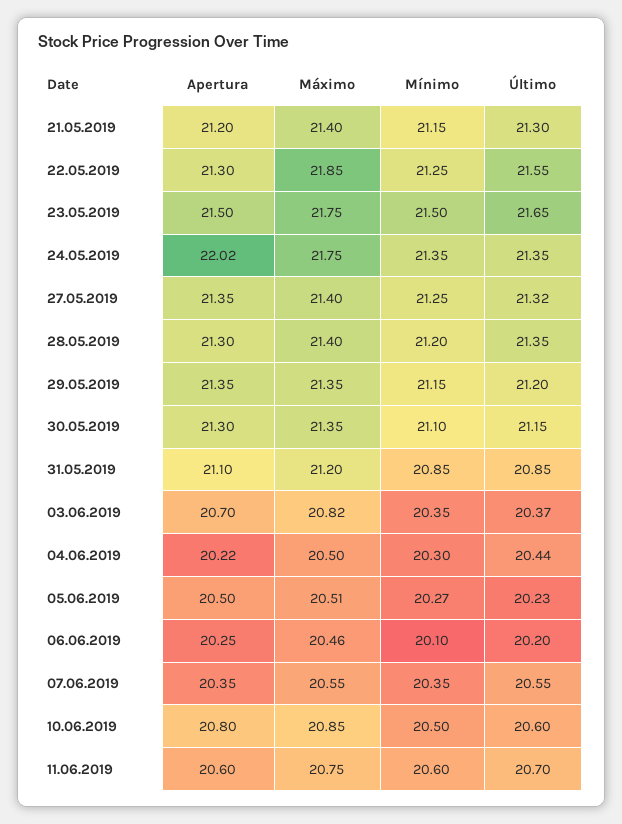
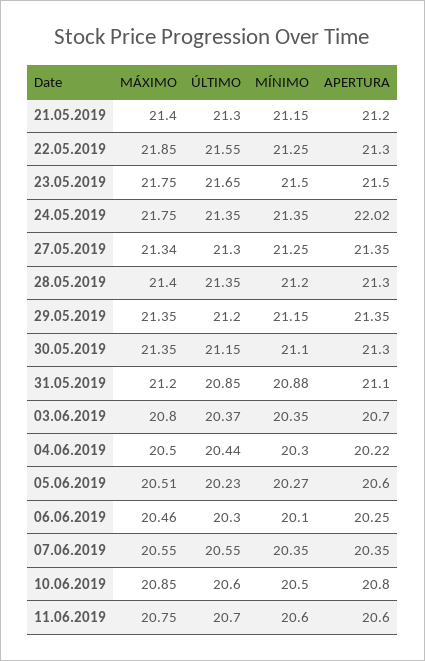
Máximo, 27.05.2019: 21.4 -> 21.34
Último, 27.05.2019: 21.32 -> 21.3
Mínimo, 31.05.2019: 20.85 -> 20.88
Máximo, 03.06.2019: 20.82 -> 20.8
Apertura, 05.06.2019: 20.5 -> 20.6
Último, 06.06.2019: 20.2 -> 20.3

